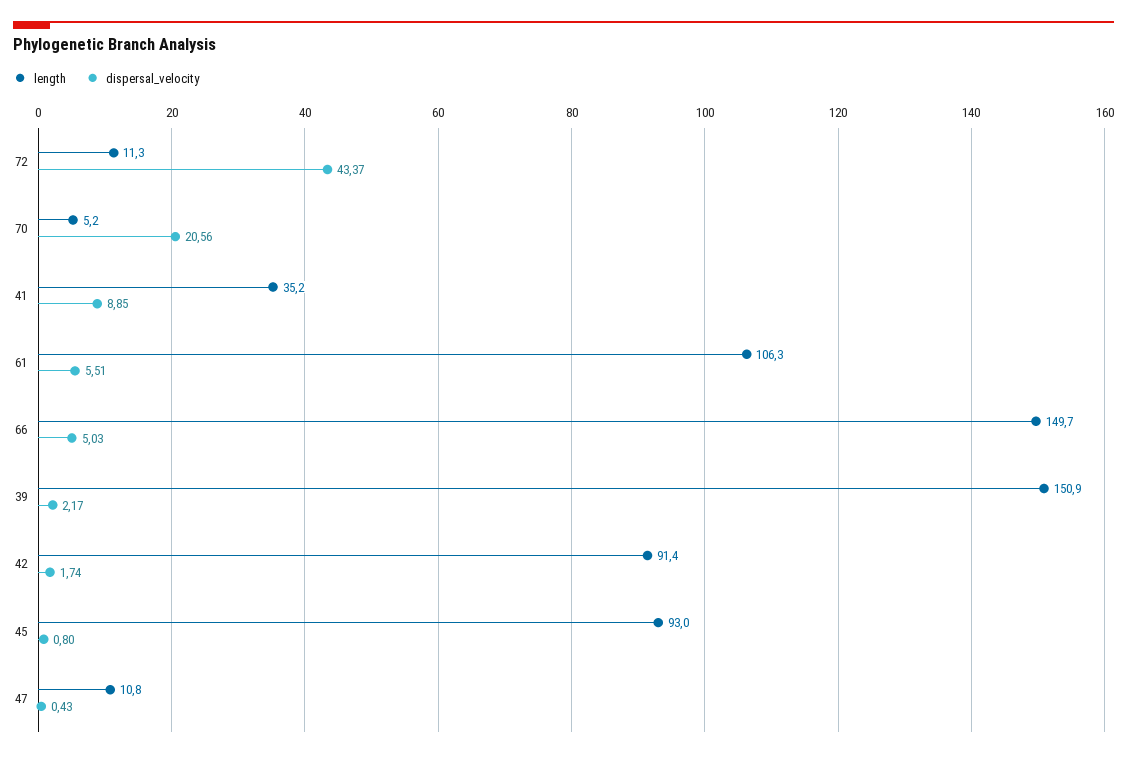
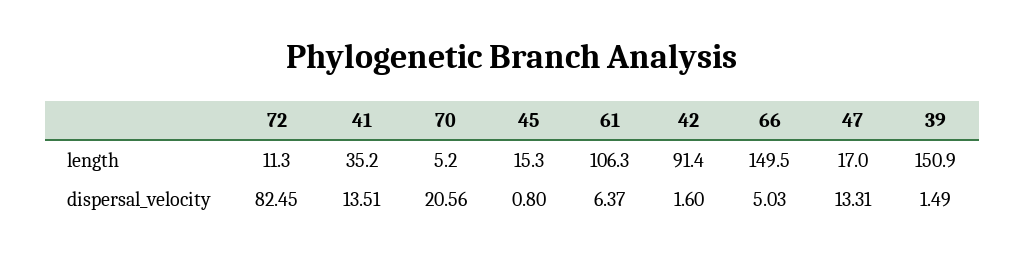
dispersal_velocity, 72: 43.37 -> 82.45
dispersal_velocity, 41: 8.85 -> 13.51
dispersal_velocity, 61: 5.51 -> 6.37
length, 66: 149.7 -> 149.5
dispersal_velocity, 39: 2.17 -> 1.49
dispersal_velocity, 42: 1.74 -> 1.6
length, 45: 93 -> 15.3
length, 47: 10.8 -> 17
dispersal_velocity, 47: 0.43 -> 13.31

